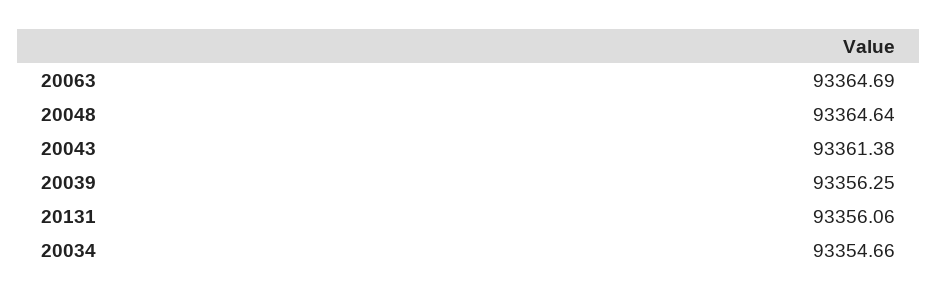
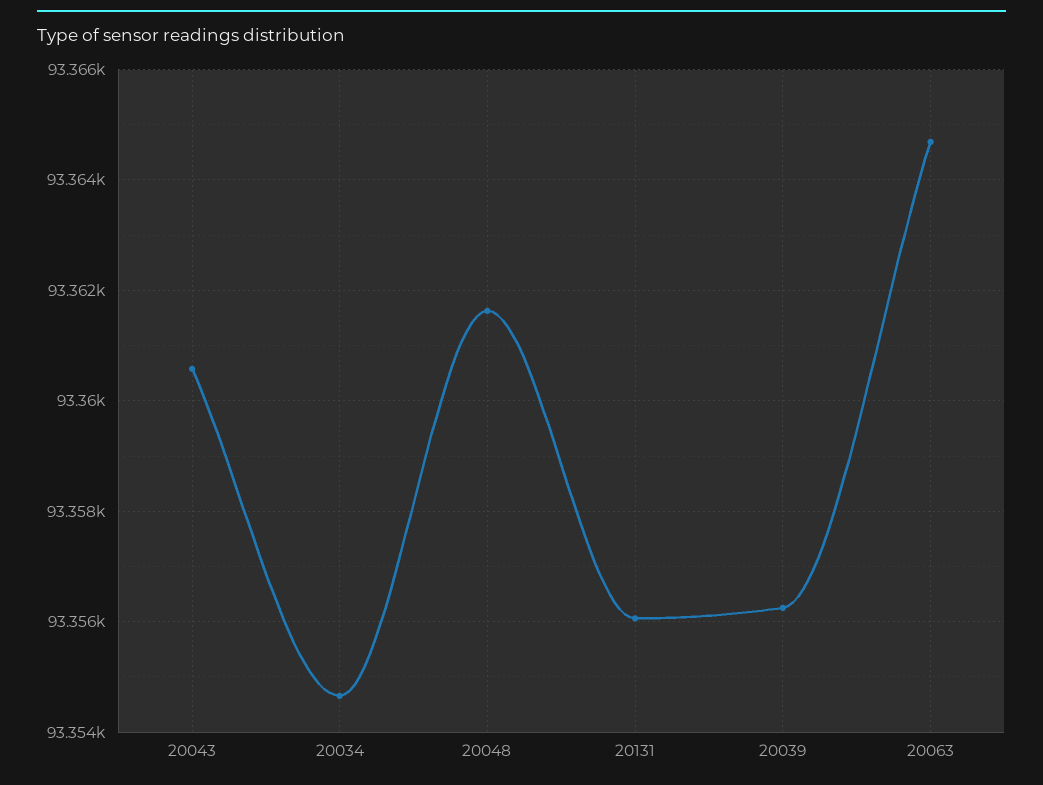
20048: 93364.64 -> 93361.6
20043: 93361.38 -> 93360.6

